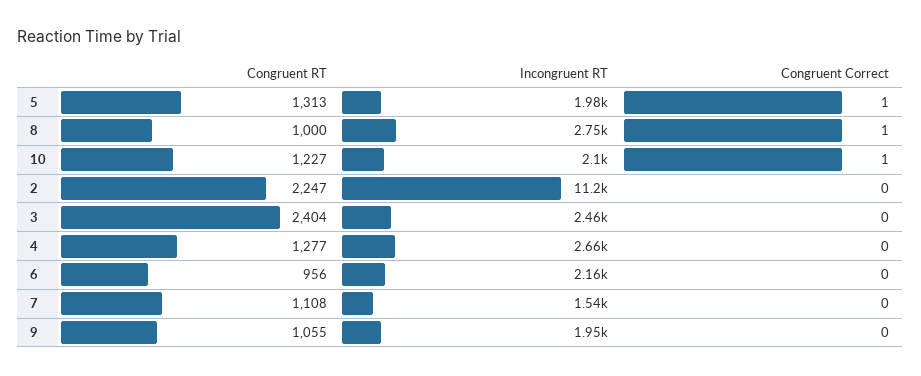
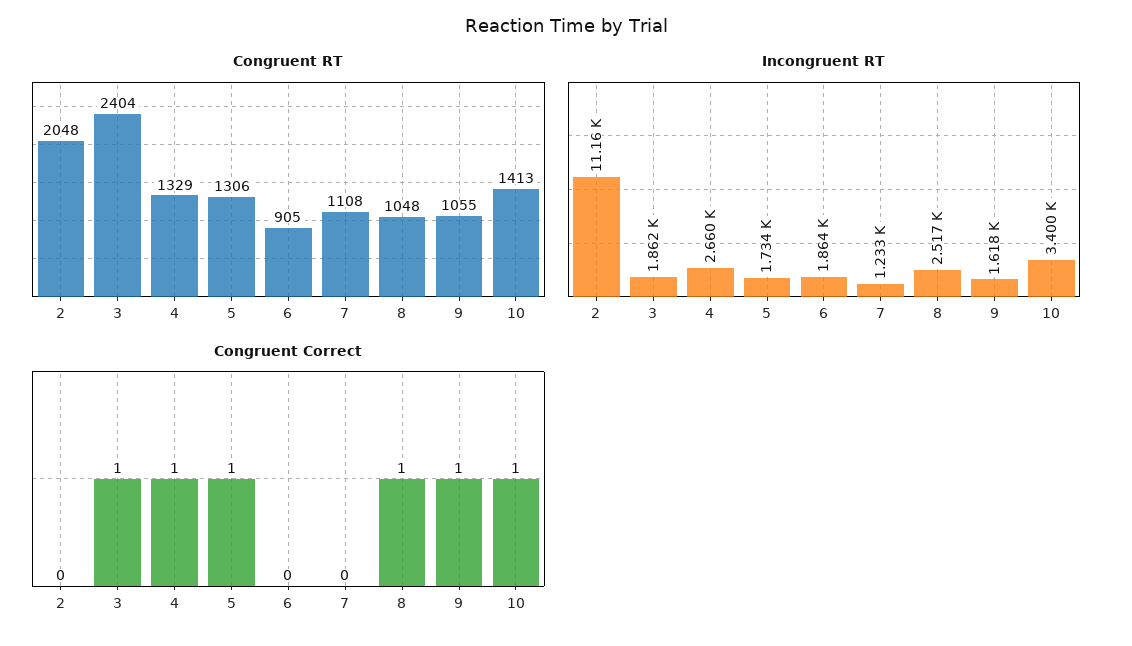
Congruent RT, 5: 1313 -> 1306
Incongruent RT, 5: 1980 -> 1734
Congruent RT, 8: 1000 -> 1048
Incongruent RT, 8: 2750 -> 2517
Congruent RT, 10: 1227 -> 1413
Incongruent RT, 10: 2100 -> 3400
Congruent RT, 2: 2247 -> 2048
Incongruent RT, 3: 2460 -> 1862
Congruent Correct, 3: 0 -> 1
Congruent RT, 4: 1277 -> 1329
Congruent Correct, 4: 0 -> 1
Congruent RT, 6: 956 -> 905
Incongruent RT, 6: 2160 -> 1864
Incongruent RT, 7: 1540 -> 1233
Incongruent RT, 9: 1950 -> 1618
Congruent Correct, 9: 0 -> 1

